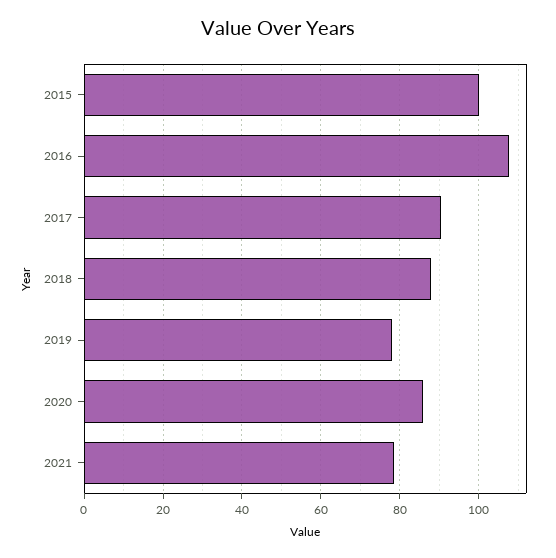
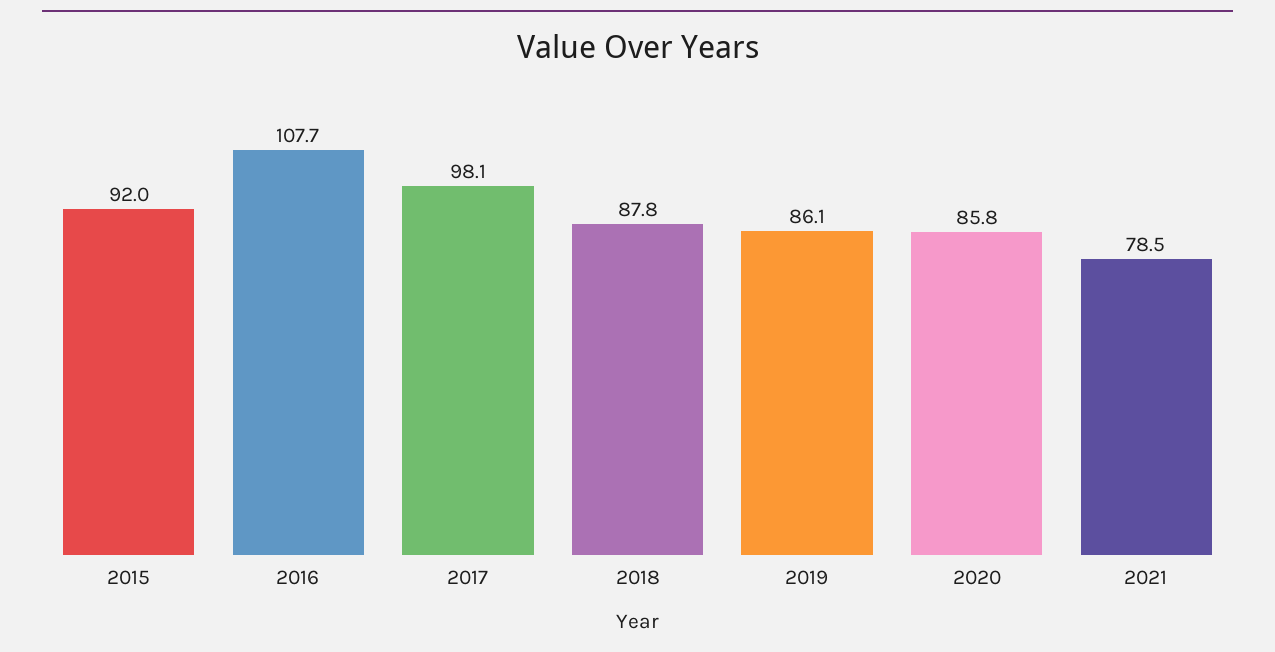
2015: 100 -> 92
2017: 90 -> 98.1
2019: 78 -> 86.1

